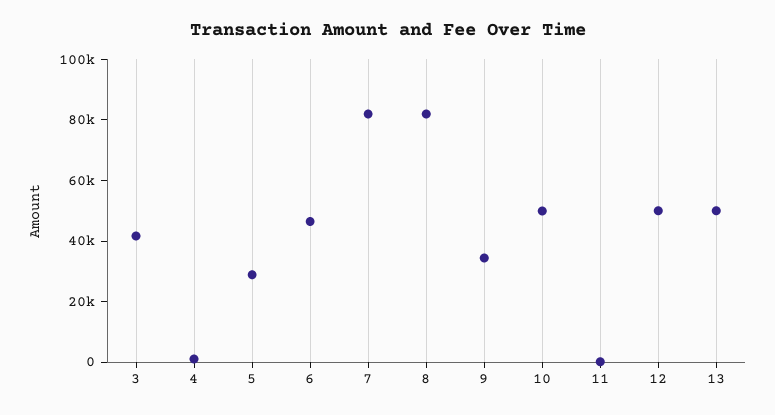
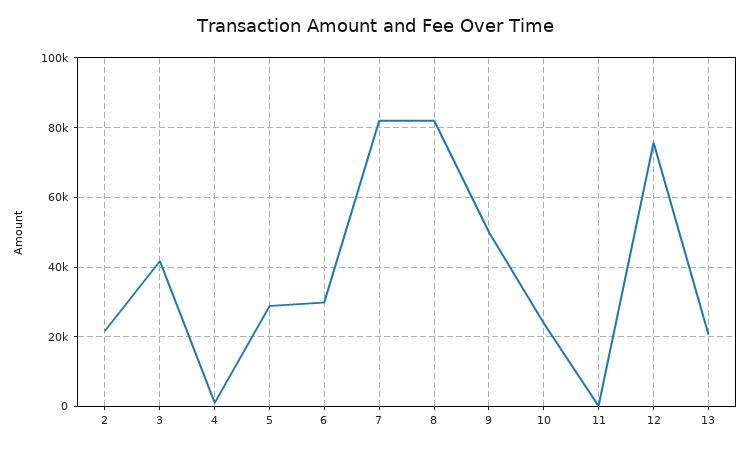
6: 45000 -> 30000
9: 35000 -> 50000
10: 50000 -> 24000
12: 50000 -> 76000
13: 50000 -> 20000
2: none -> 22000

